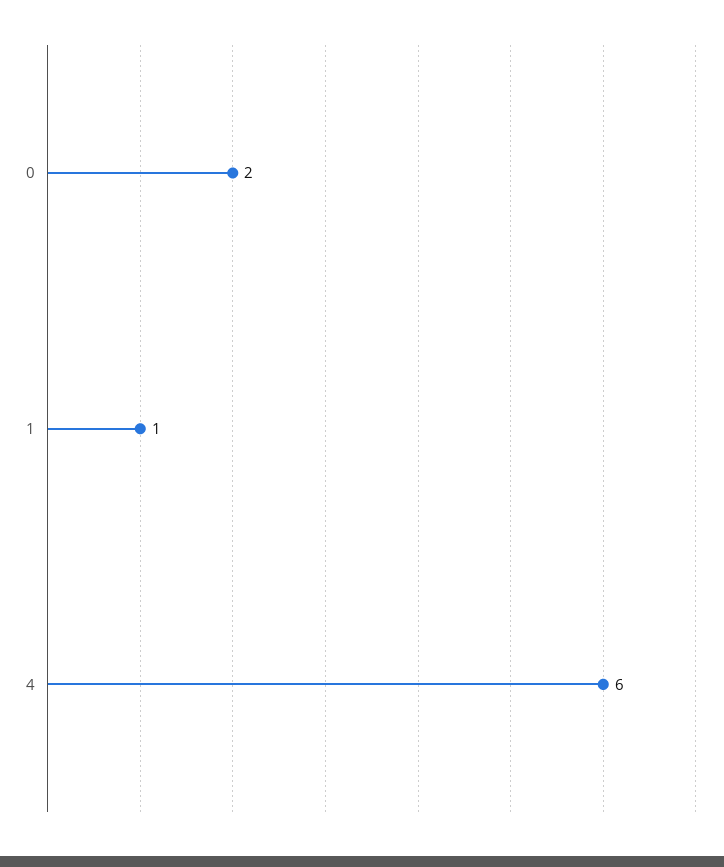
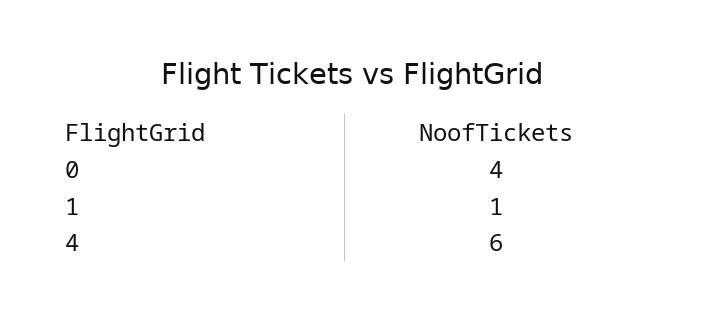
0: 2 -> 4

